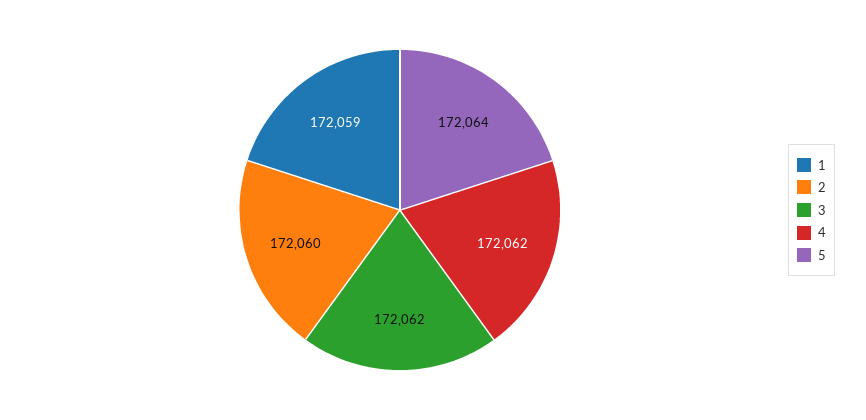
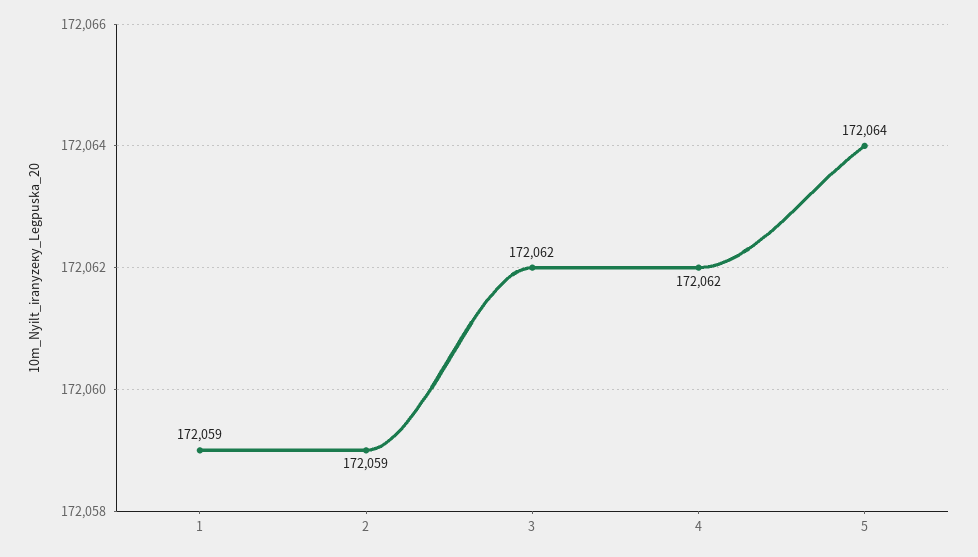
2: 172060 -> 172059

